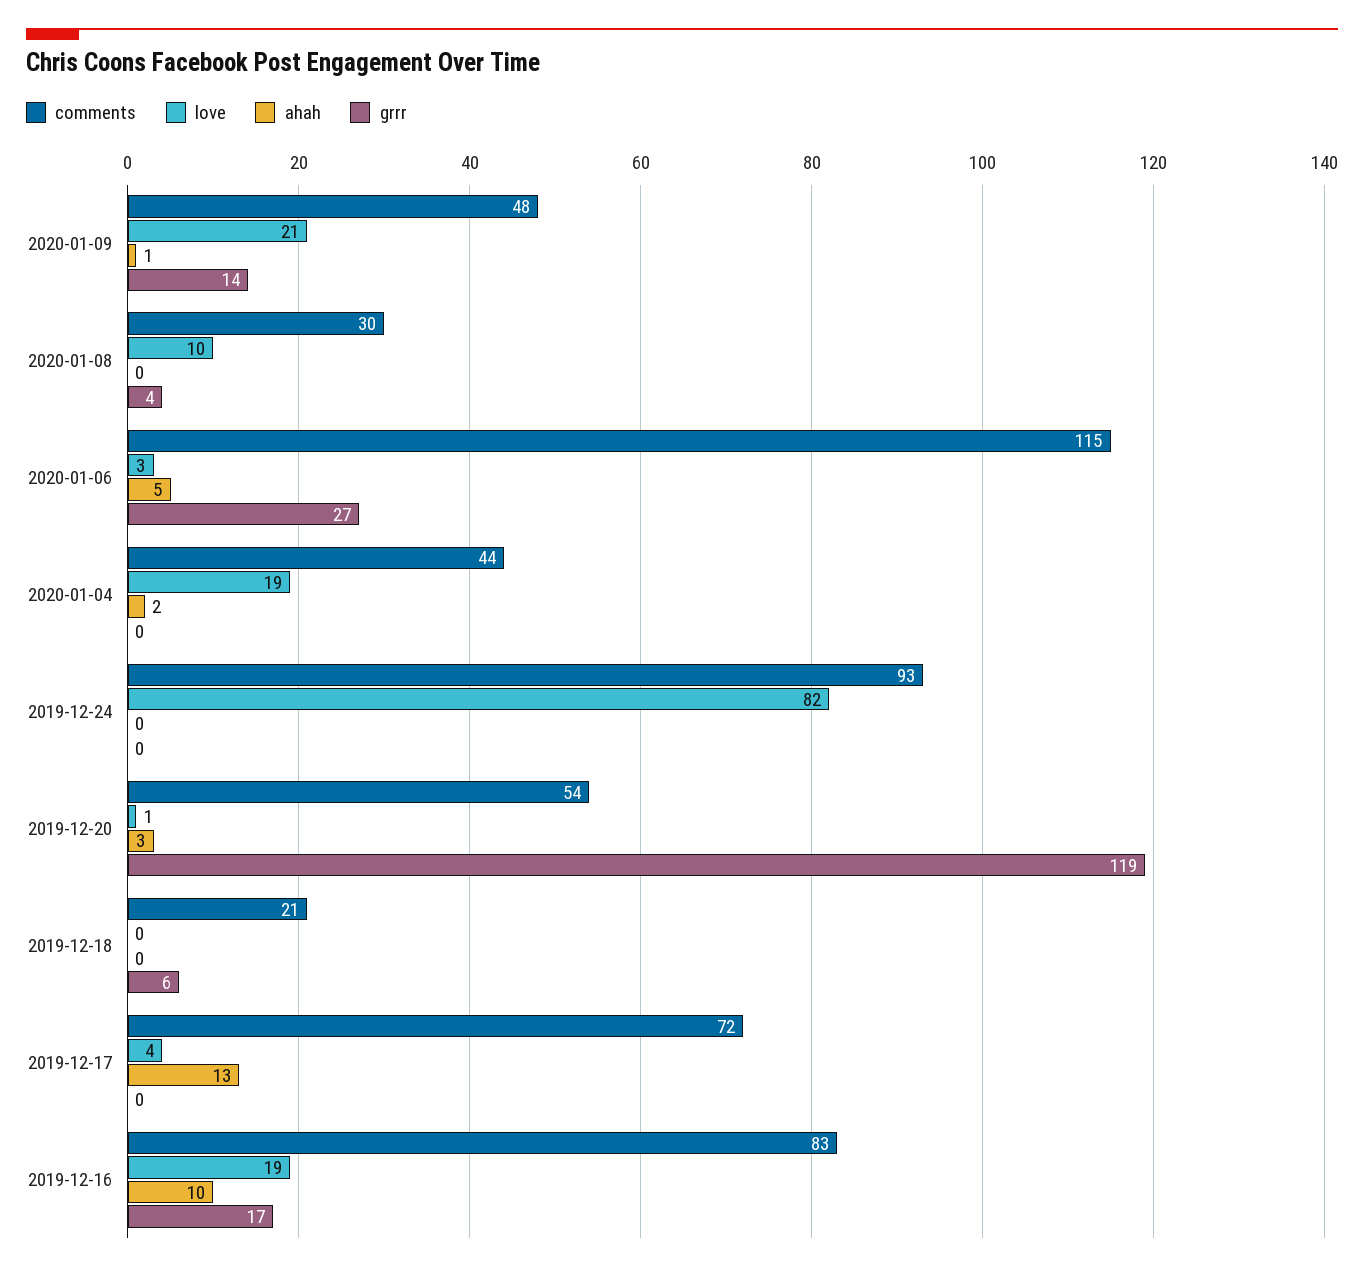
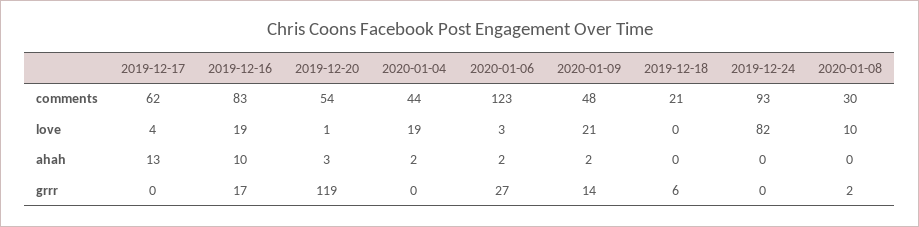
ahah, 2020-01-09: 1 -> 2
grrr, 2020-01-08: 4 -> 2
comments, 2020-01-06: 115 -> 123
ahah, 2020-01-06: 5 -> 2
comments, 2019-12-17: 72 -> 62

